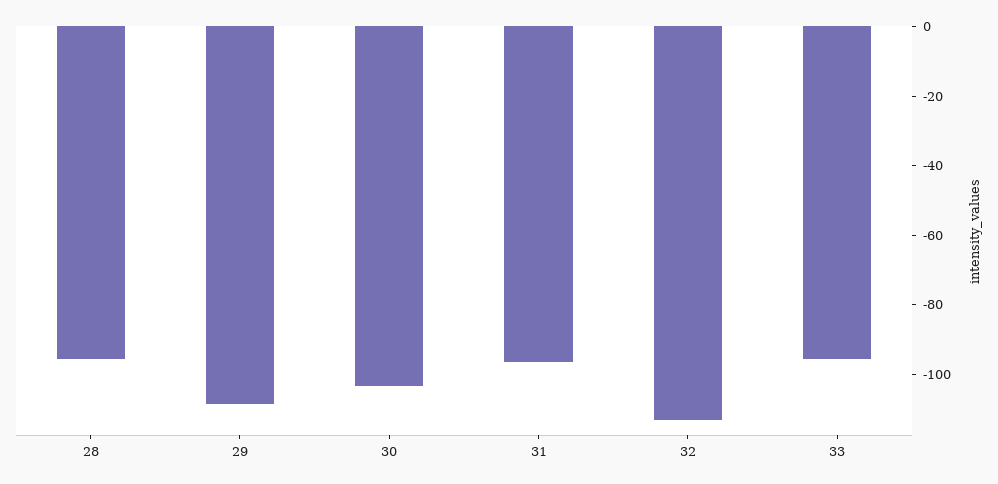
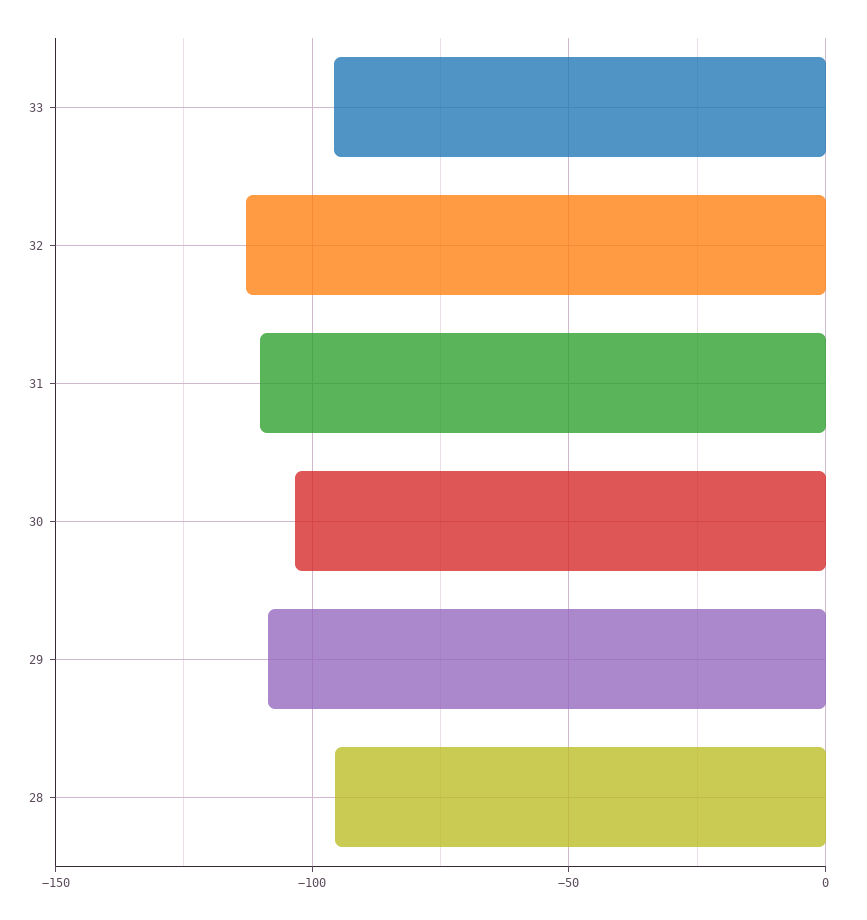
31: -95 -> -110

